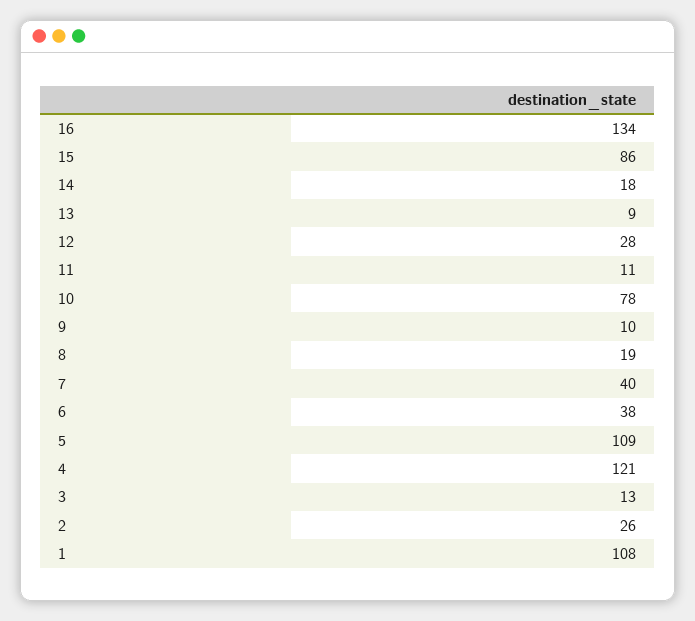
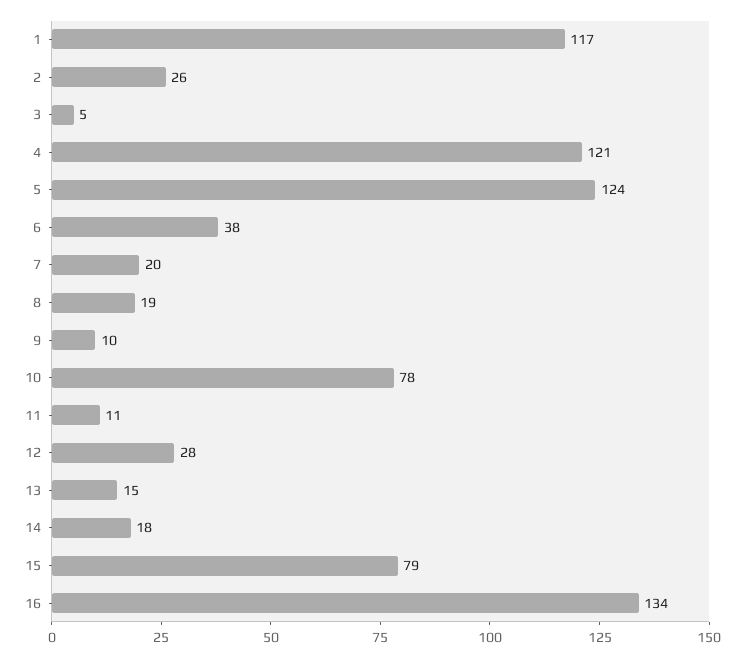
15: 86 -> 79
13: 9 -> 15
7: 40 -> 20
5: 109 -> 124
3: 13 -> 5
1: 108 -> 117

